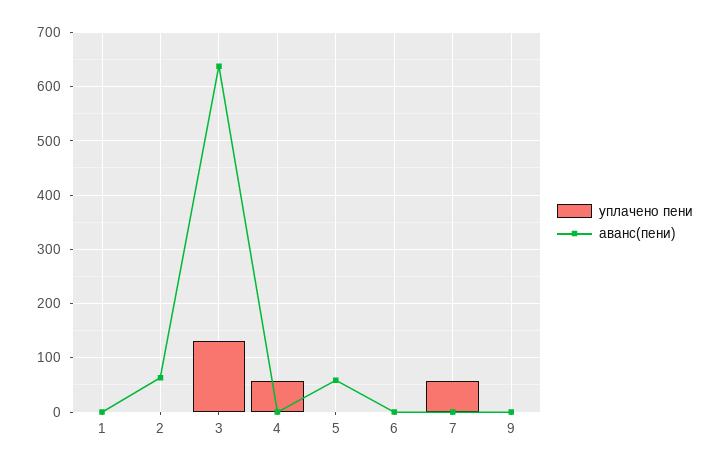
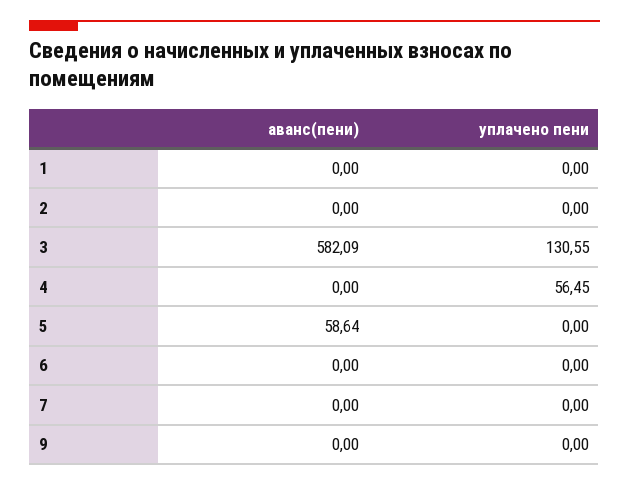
аванс(пени), 2: 60 -> 0
аванс(пени), 3: 640 -> 582.09
уплачено пени, 7: 60 -> 0

